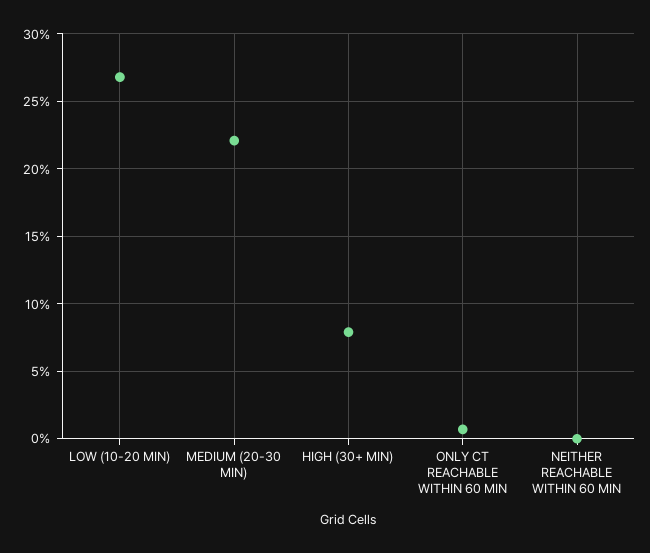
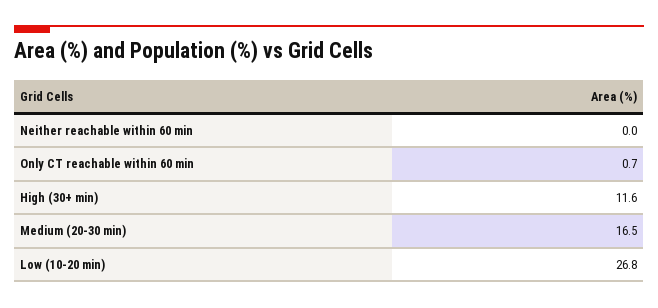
MEDIUM (20-30 MIN): 22 -> 16.5
HIGH (30+ MIN): 8 -> 11.6

